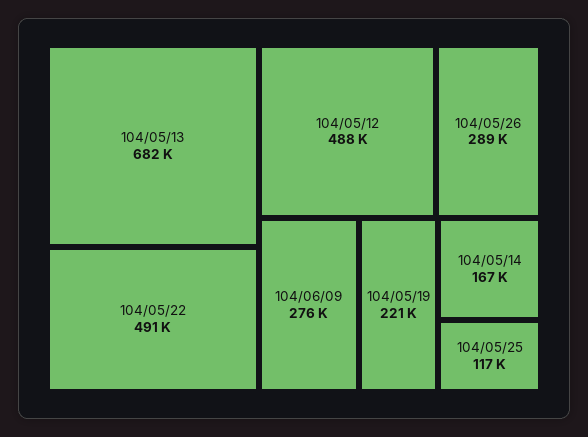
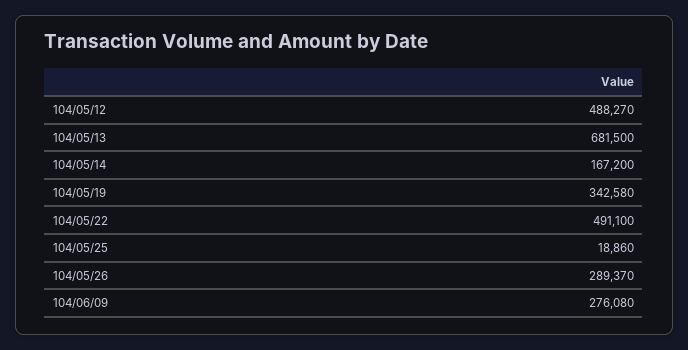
104/05/19: 221000 -> 342580
104/05/25: 117000 -> 18860

